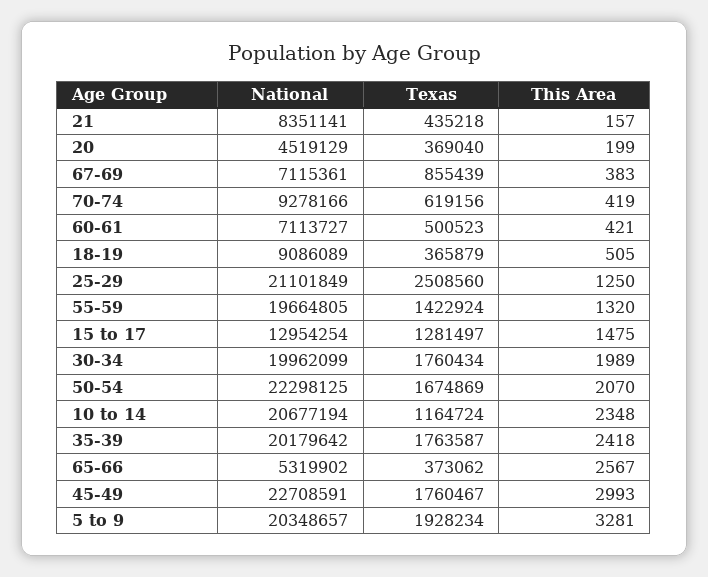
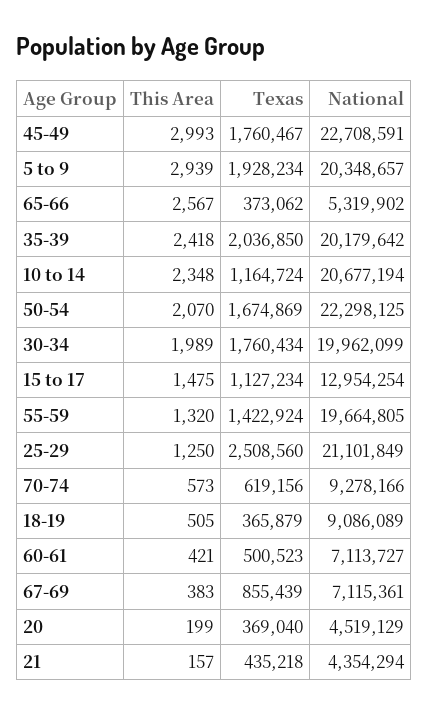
National, 21: 8351141 -> 4354294
This Area, 70-74: 419 -> 573
Texas, 15 to 17: 1281497 -> 1127234
Texas, 35-39: 1763587 -> 2036850
This Area, 5 to 9: 3281 -> 2939

